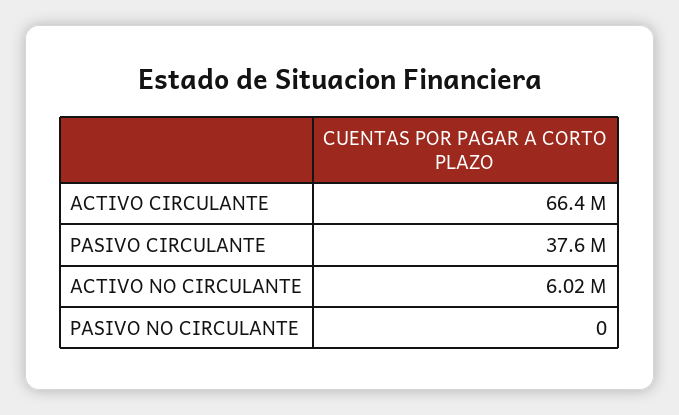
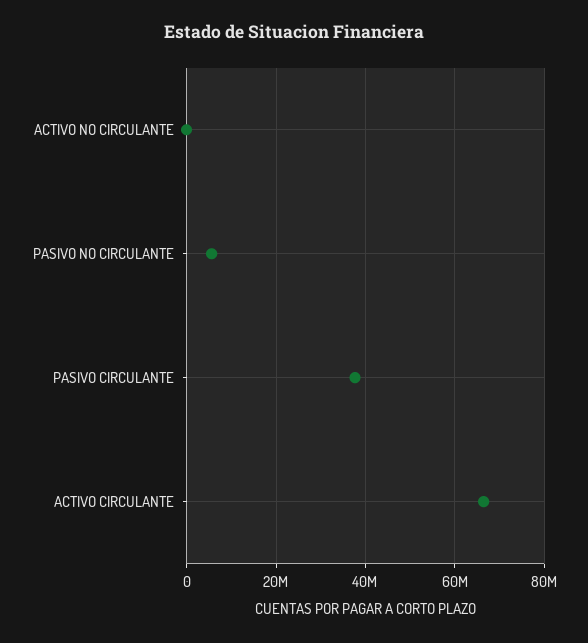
ACTIVO NO CIRCULANTE: 6020000 -> 0
PASIVO NO CIRCULANTE: 0 -> 6000000

